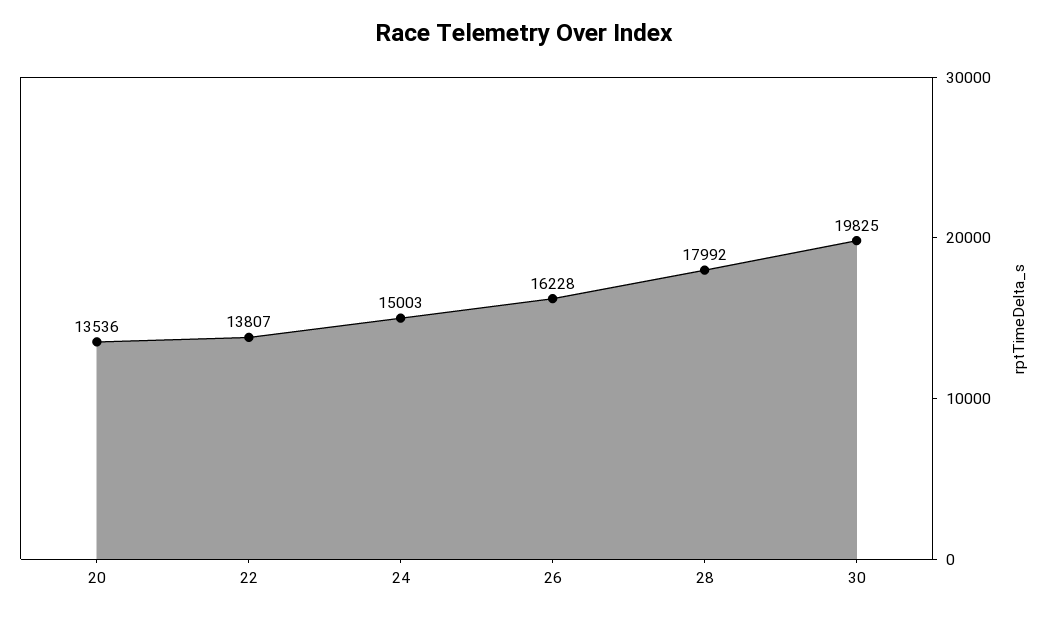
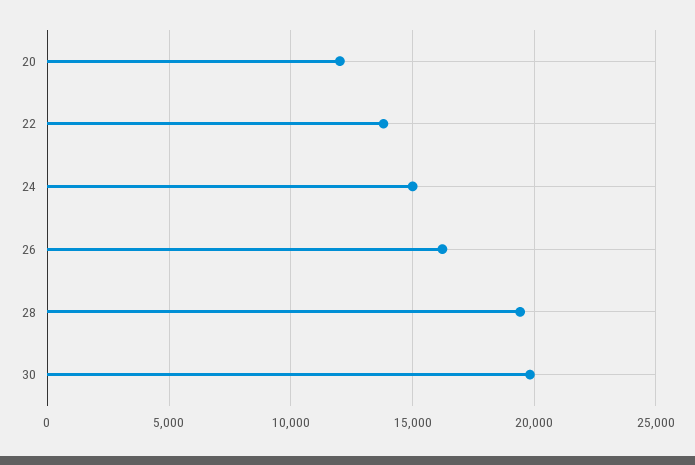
20: 13536 -> 12000
28: 17992 -> 19500

